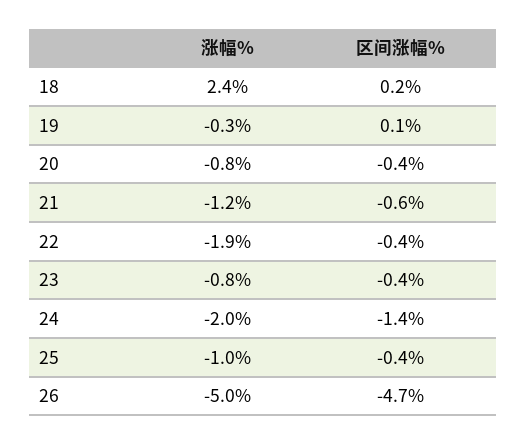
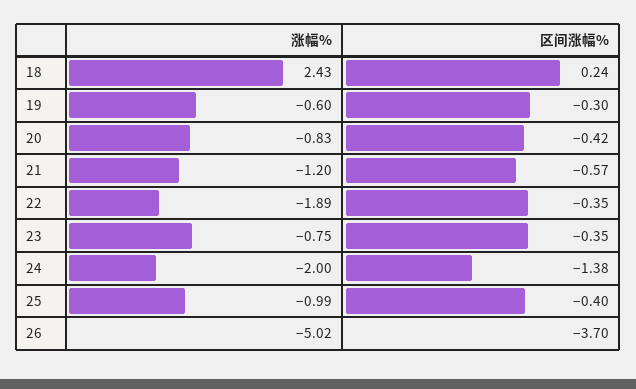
涨幅%, 19: -0.3 -> -0.6
区间涨幅%, 19: 0.1 -> -0.3
区间涨幅%, 26: -4.7 -> -3.7

